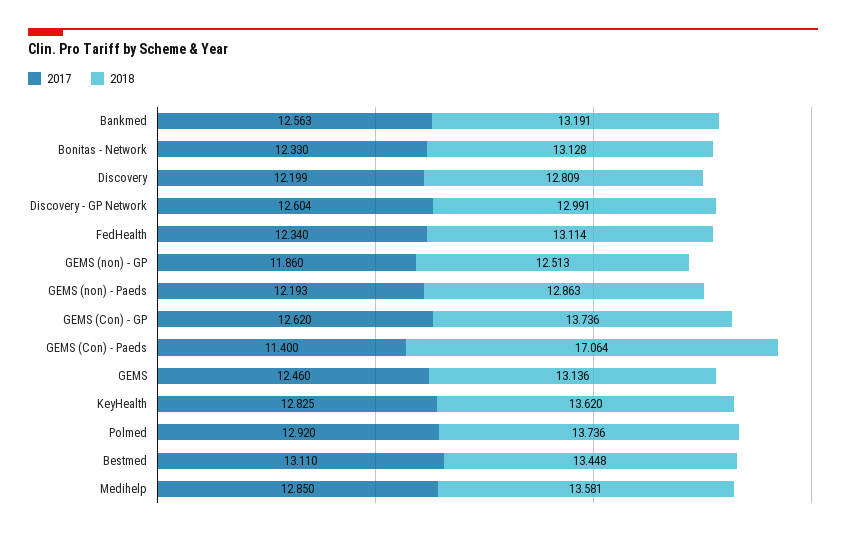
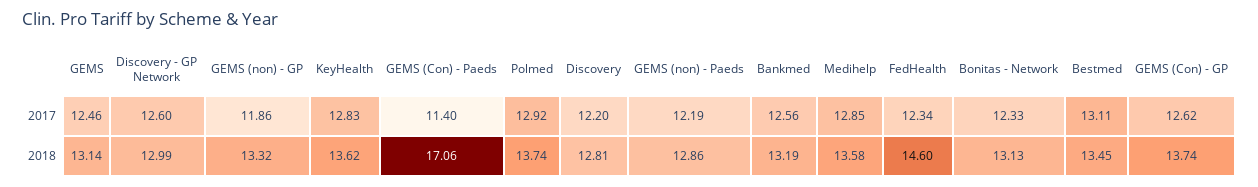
2018, FedHealth: 13.114 -> 14.6
2018, GEMS (non) - GP: 12.513 -> 13.32

